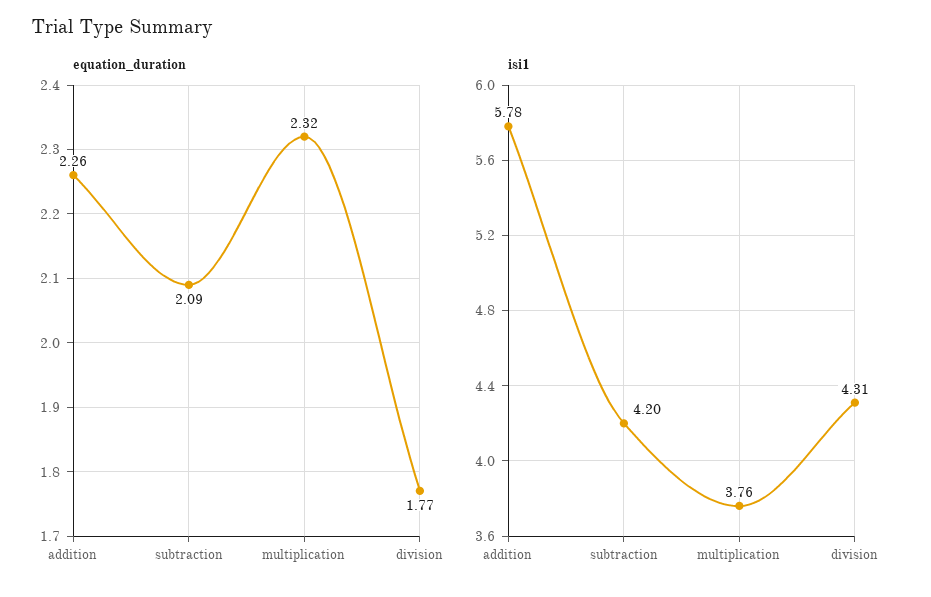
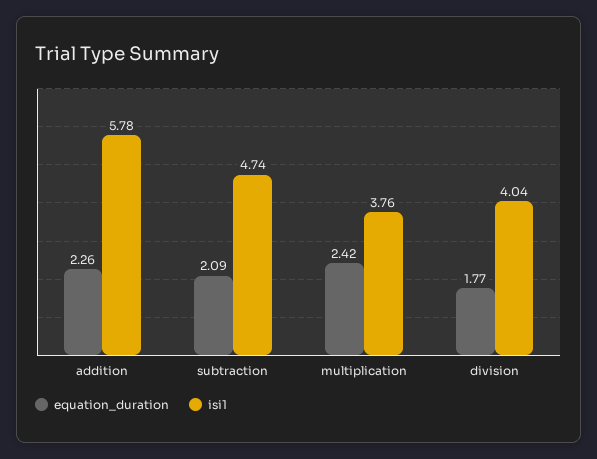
equation_duration, multiplication: 2.32 -> 2.42
isi1, subtraction: 4.2 -> 4.74
isi1, division: 4.31 -> 4.04

